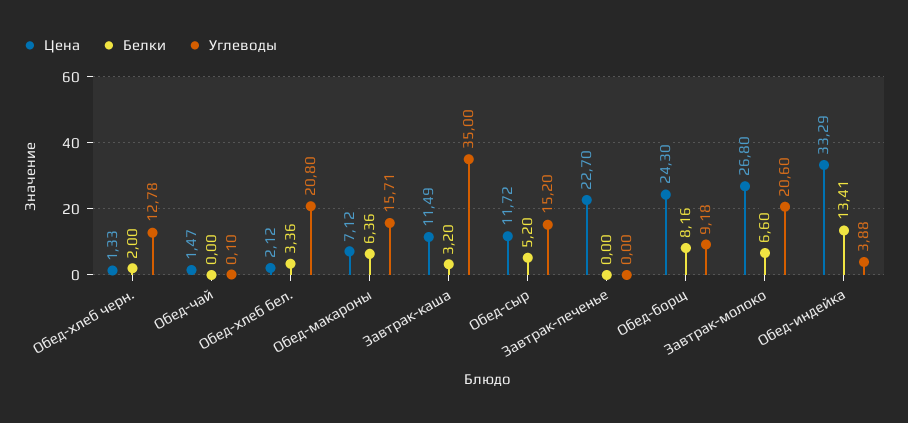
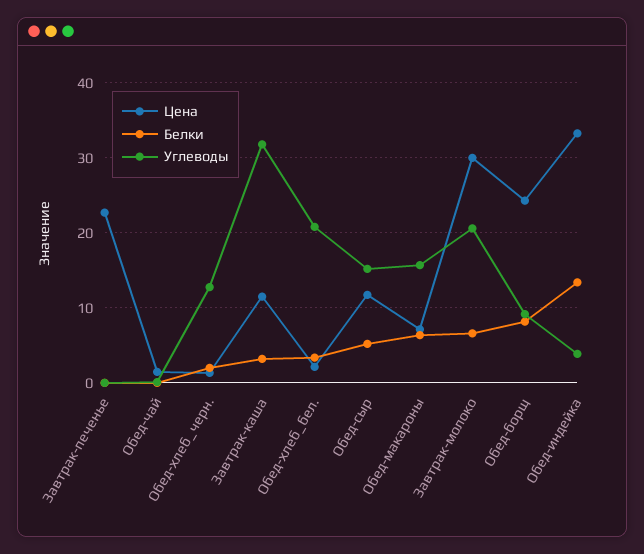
Углеводы, Завтрак-каша: 35 -> 32
Цена, Завтрак-молоко: 26.8 -> 30

